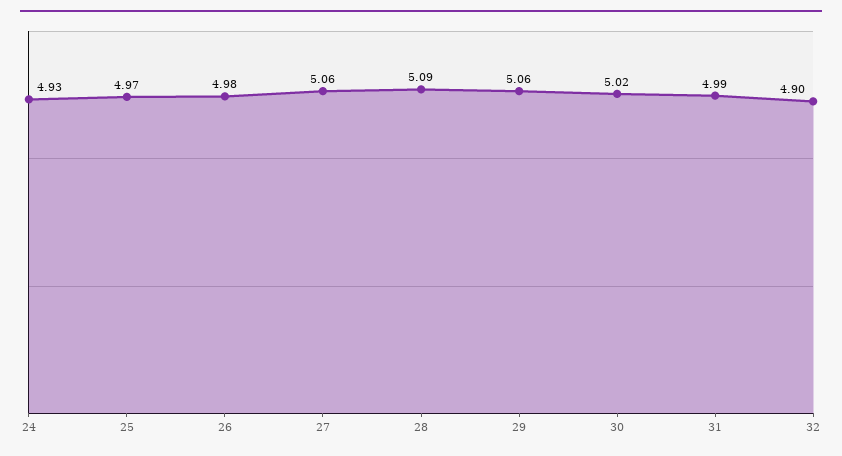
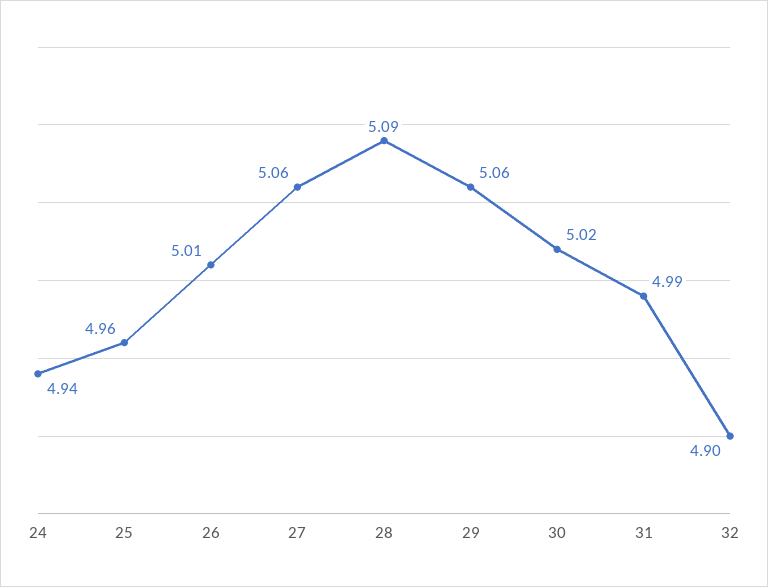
24: 4.93 -> 4.94
25: 4.97 -> 4.96
26: 4.98 -> 5.01

